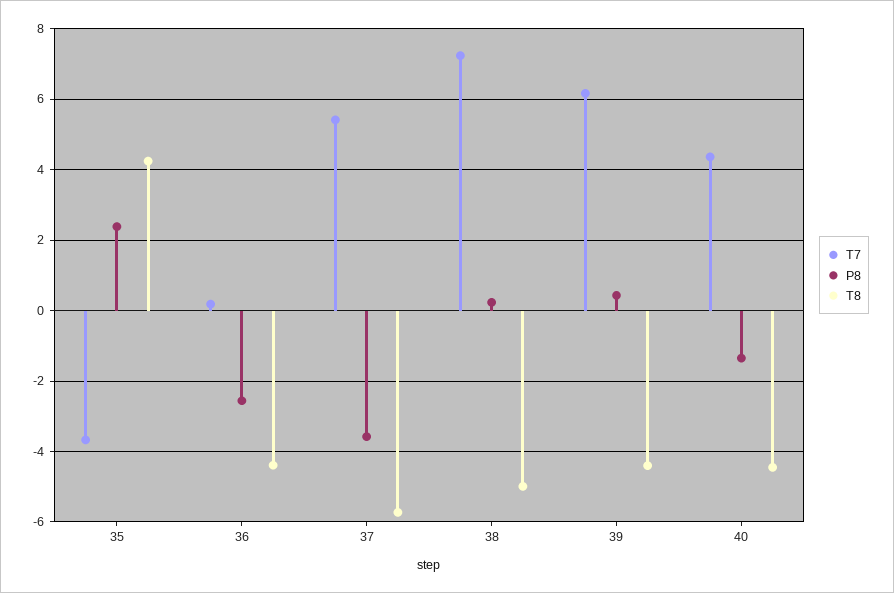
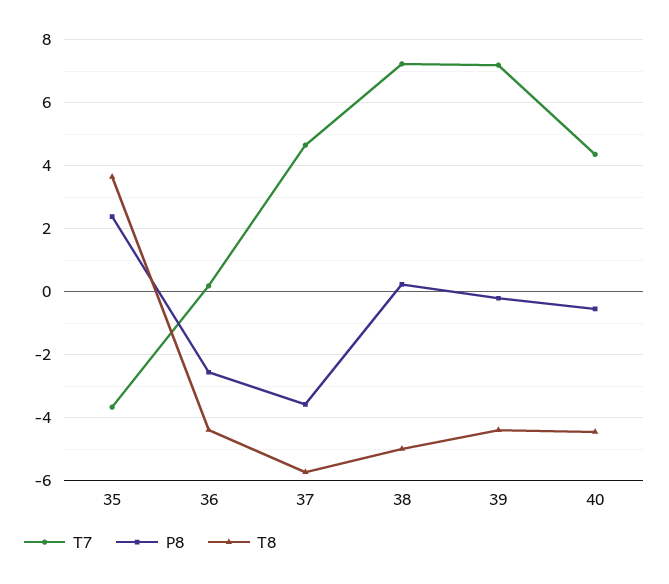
T8, 35: 4.2 -> 3.6
T7, 37: 5.4 -> 4.6
T7, 39: 6.2 -> 7.2
P8, 39: 0.4 -> -0.2
P8, 40: -1.4 -> -0.6

